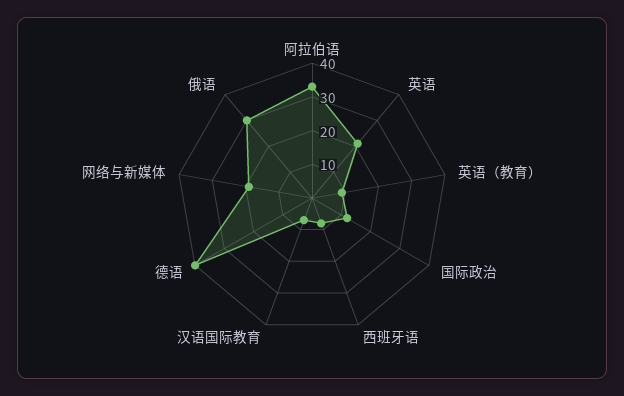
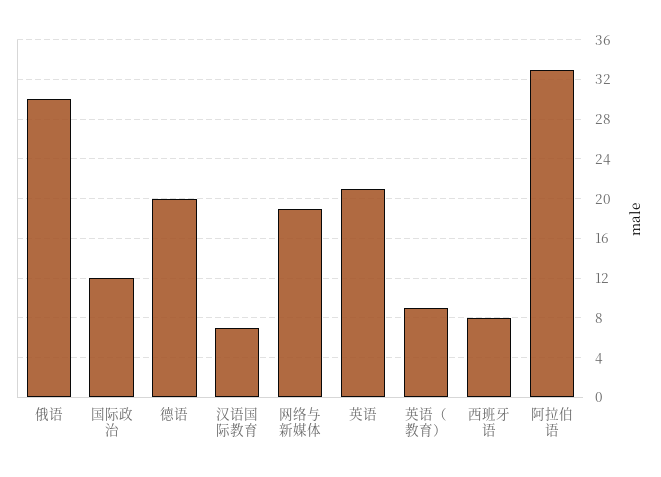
德语: 40 -> 20

